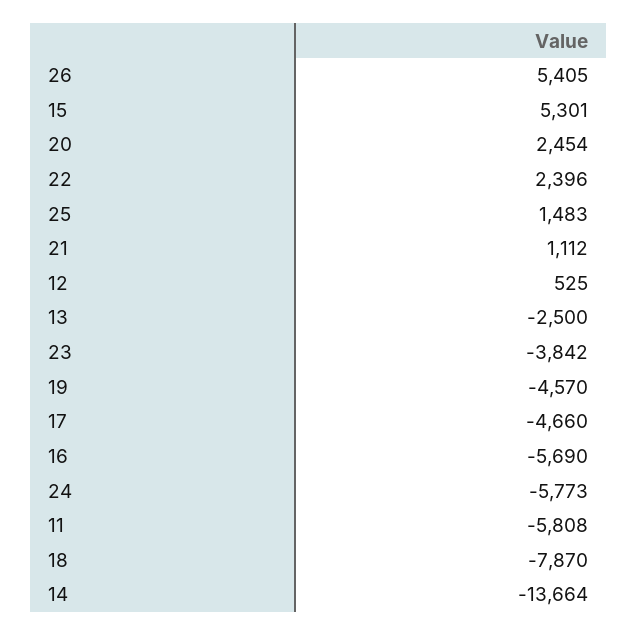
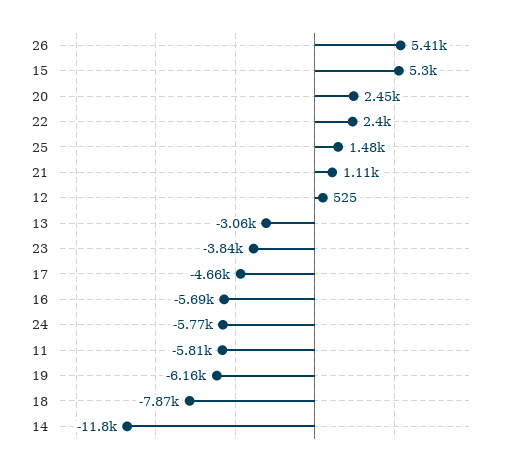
13: -2500 -> -3060
19: -4570 -> -6160
14: -13664 -> -11800

